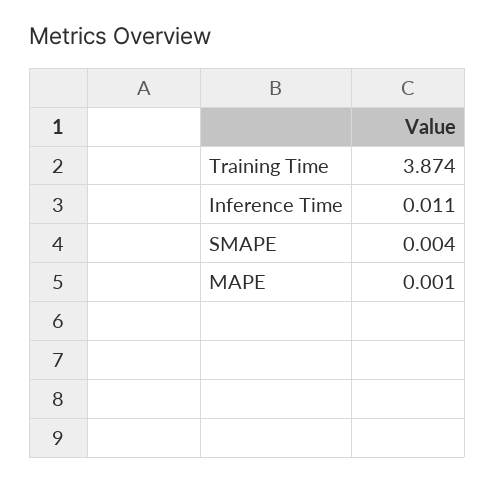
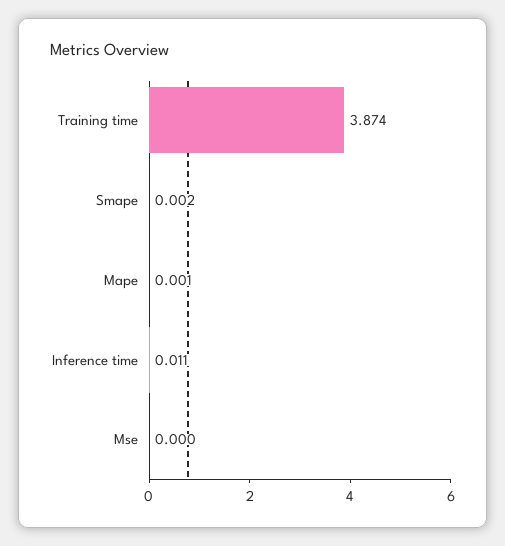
SMAPE: 0.004 -> 0.002
Mse: none -> 0

